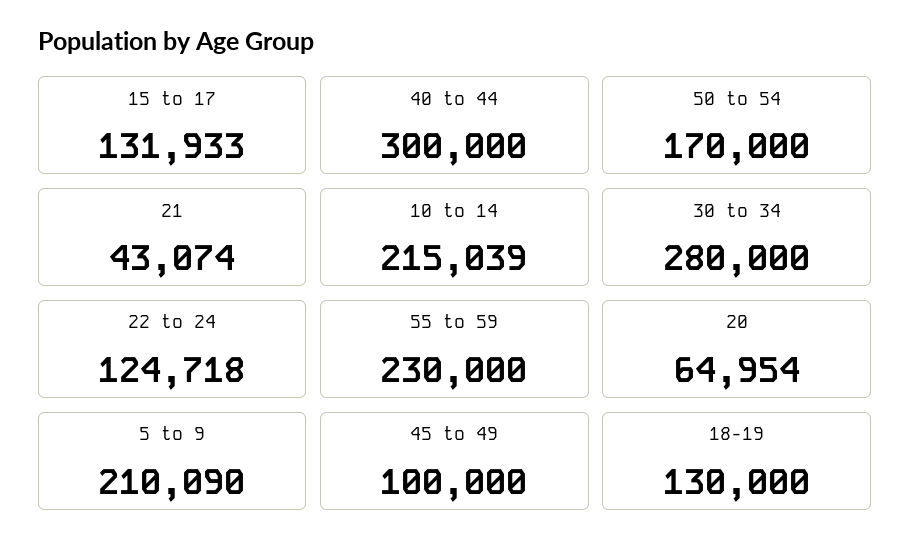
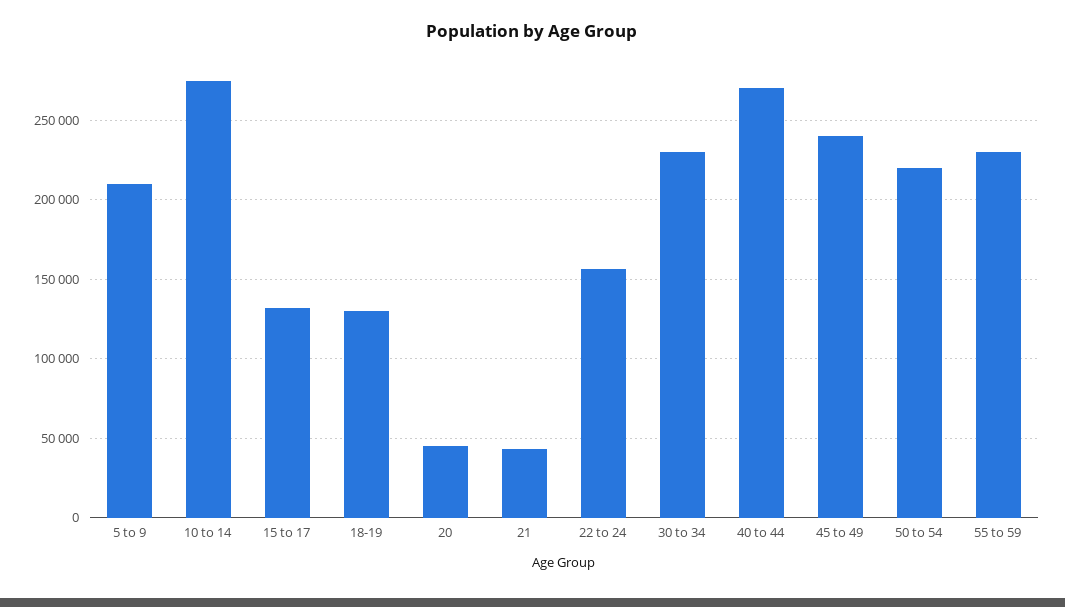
40 to 44: 300000 -> 270000
50 to 54: 170000 -> 220000
10 to 14: 215039 -> 275000
30 to 34: 280000 -> 230000
22 to 24: 124718 -> 155000
20: 64954 -> 45000
45 to 49: 100000 -> 240000

